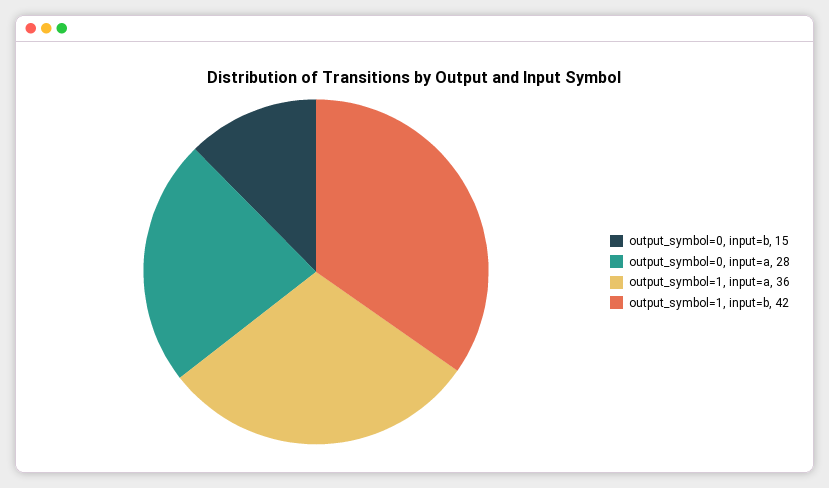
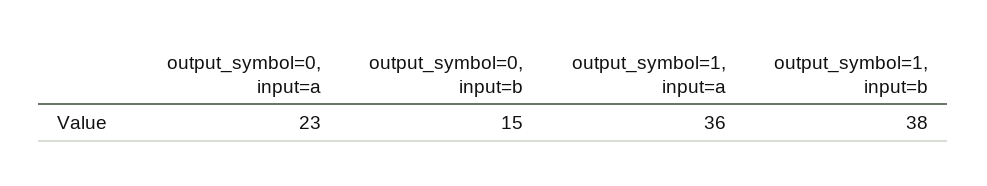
output_symbol=0, input=a: 28 -> 23
output_symbol=1, input=b: 42 -> 38

